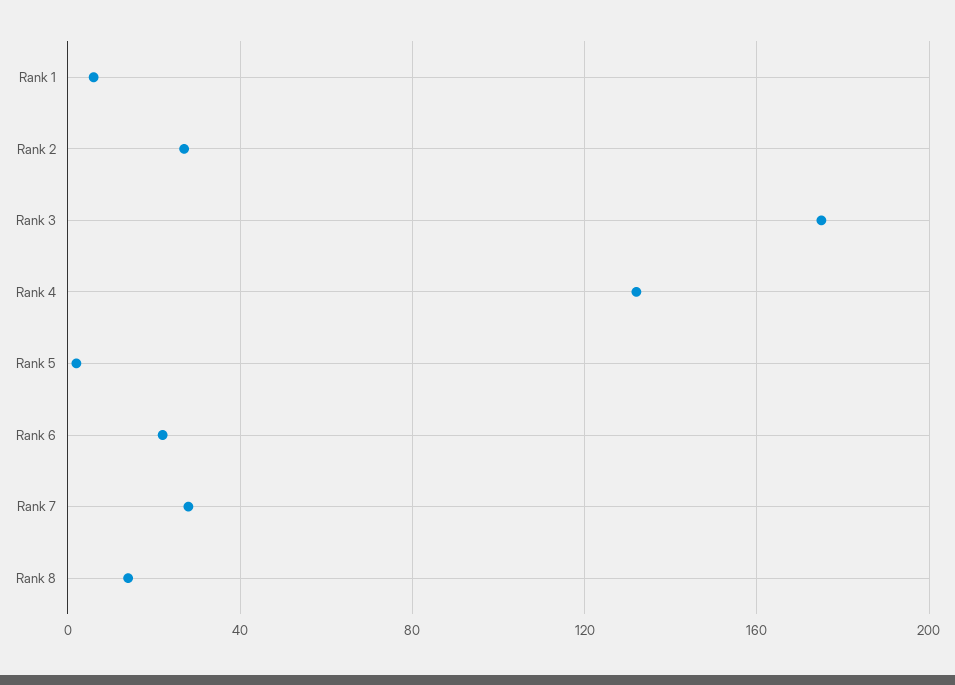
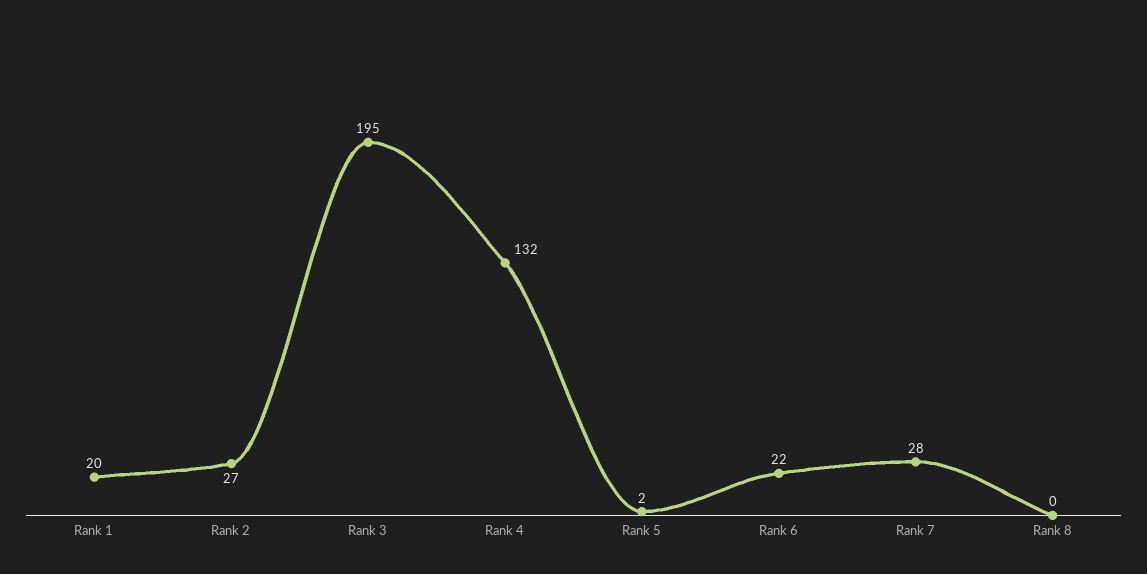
Rank 1: 5 -> 20
Rank 3: 175 -> 195
Rank 8: 15 -> 0

